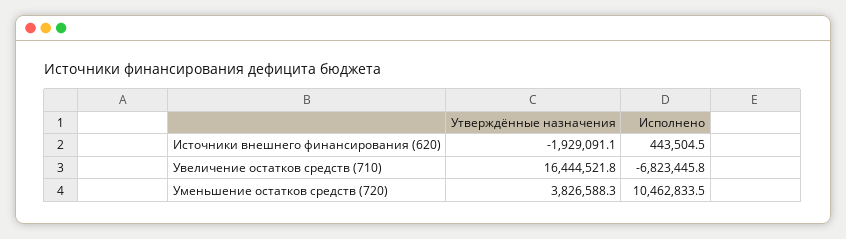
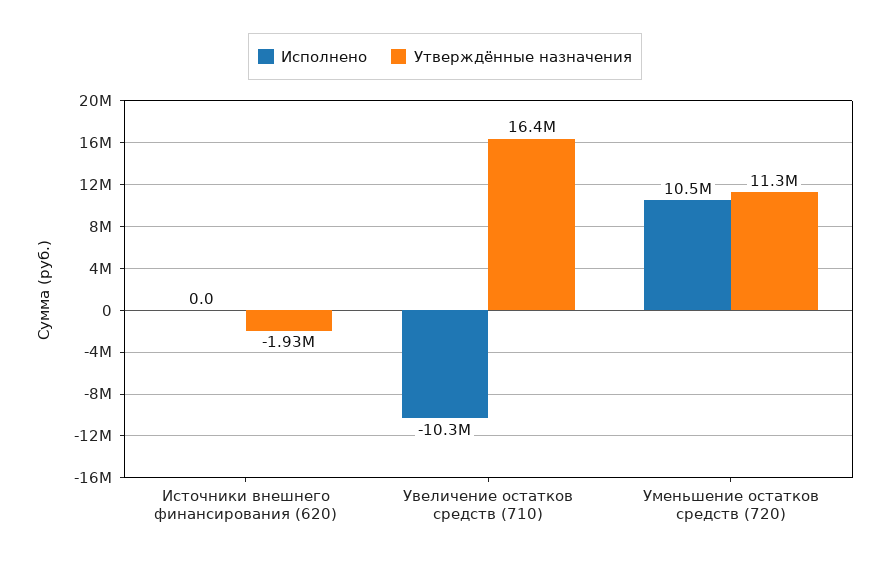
Исполнено, Источники внешнего финансирования (620): 443504.5 -> 0
Исполнено, Увеличение остатков средств (710): -6823445.8 -> -10300000
Утверждённые назначения, Уменьшение остатков средств (720): 3826588.3 -> 11300000

